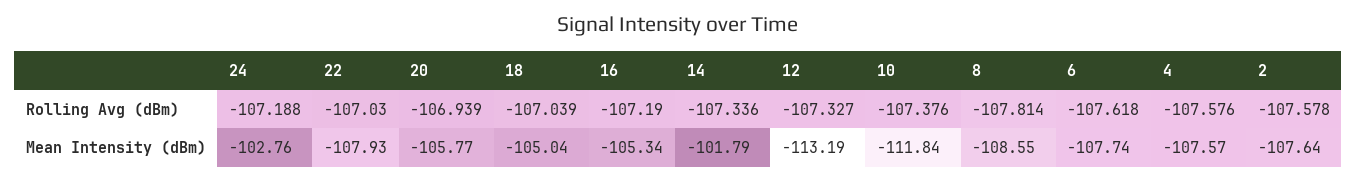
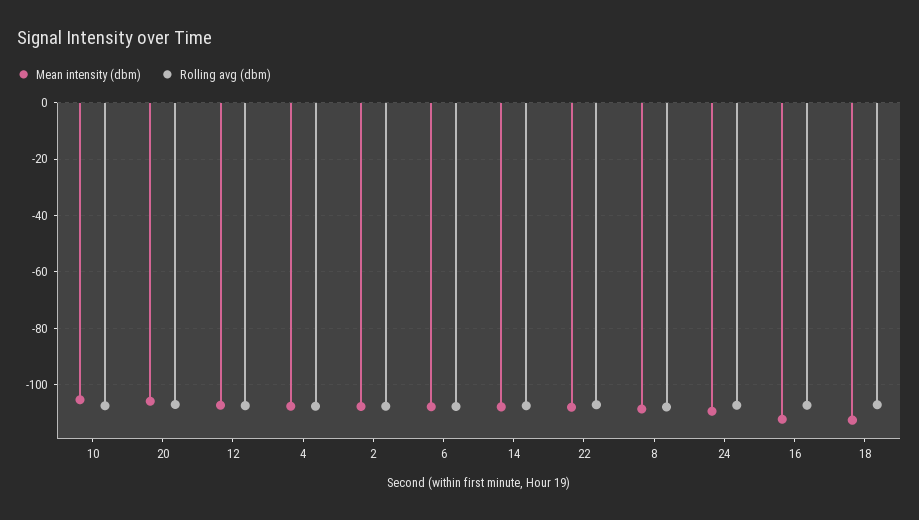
Mean Intensity (dBm), 24: -102.76 -> -110
Mean Intensity (dBm), 18: -105.04 -> -112.5
Mean Intensity (dBm), 16: -105.34 -> -112.5
Mean Intensity (dBm), 14: -101.79 -> -107.5
Mean Intensity (dBm), 12: -113.19 -> -107.5
Mean Intensity (dBm), 10: -111.84 -> -105

